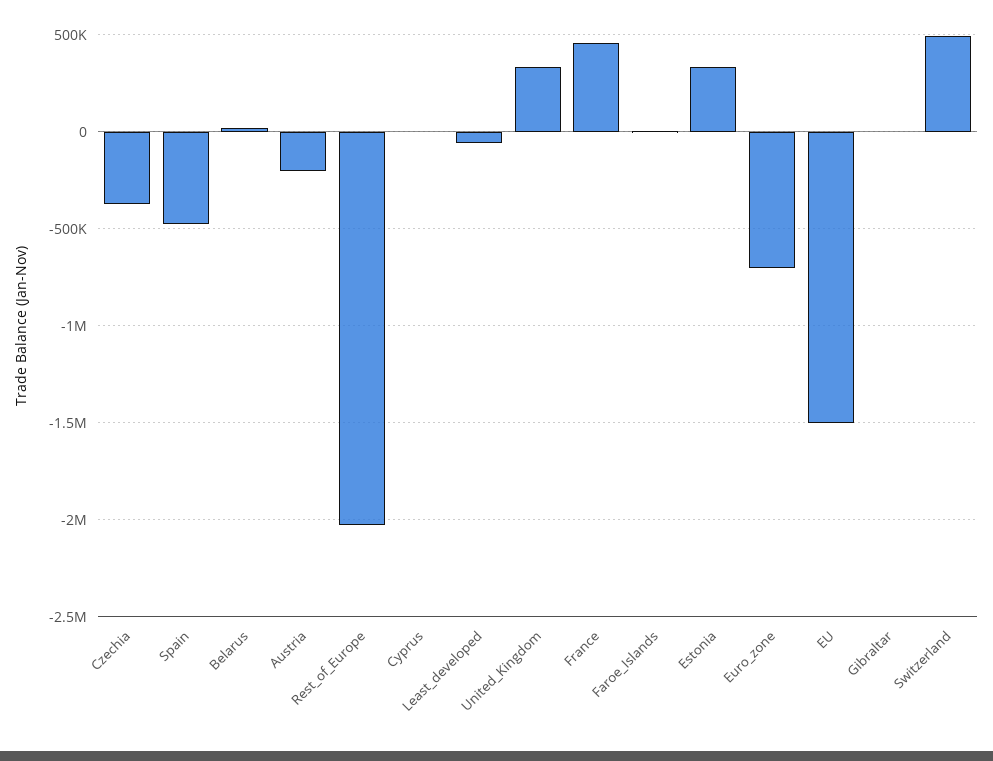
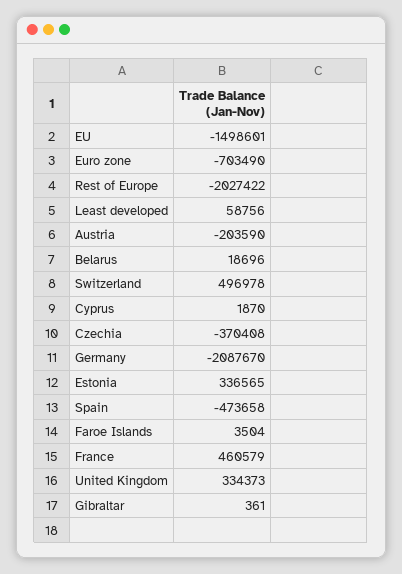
Least_developed: -50000 -> 58756
Germany: none -> -2087670

